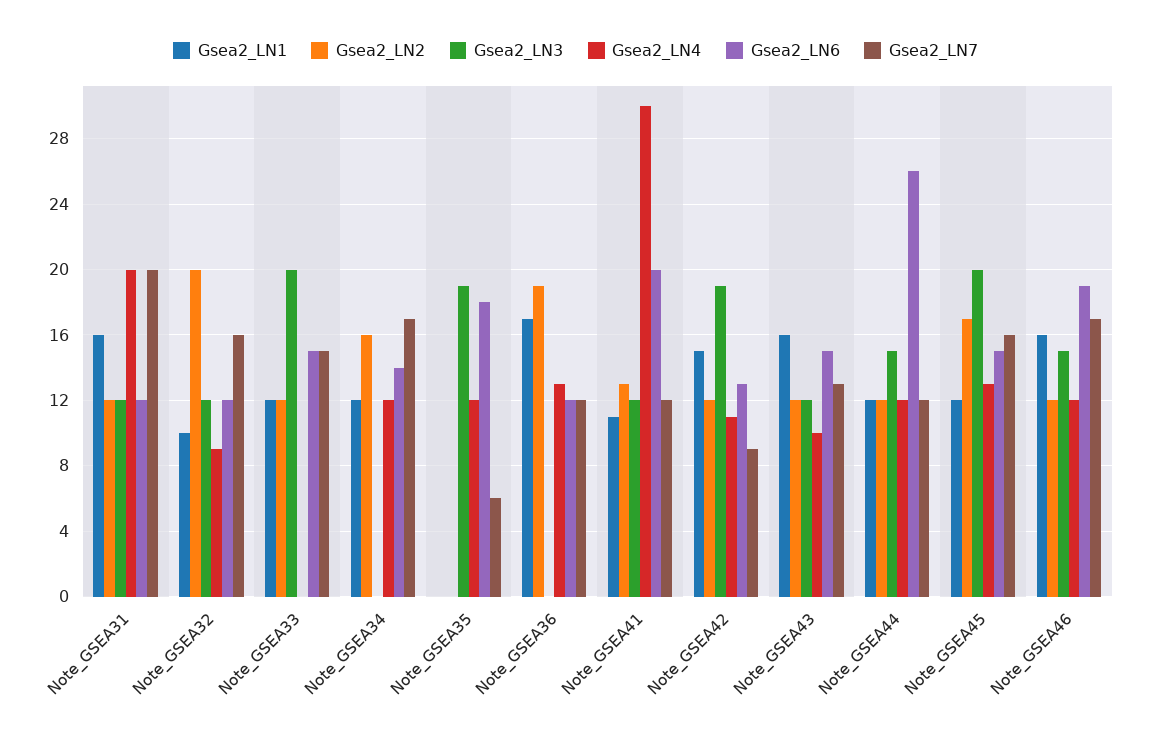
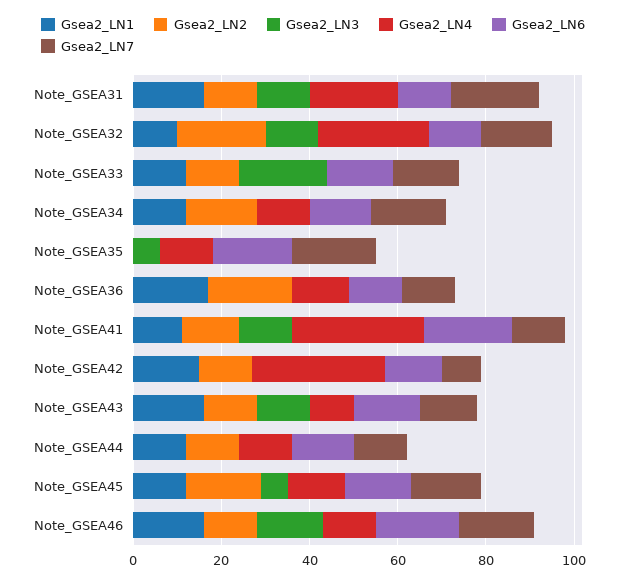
Gsea2_LN4, Note_GSEA32: 9 -> 25
Gsea2_LN3, Note_GSEA35: 19 -> 5
Gsea2_LN7, Note_GSEA35: 6 -> 20
Gsea2_LN3, Note_GSEA42: 19 -> 0
Gsea2_LN4, Note_GSEA42: 11 -> 30
Gsea2_LN3, Note_GSEA44: 15 -> 0
Gsea2_LN6, Note_GSEA44: 26 -> 15
Gsea2_LN3, Note_GSEA45: 20 -> 5

